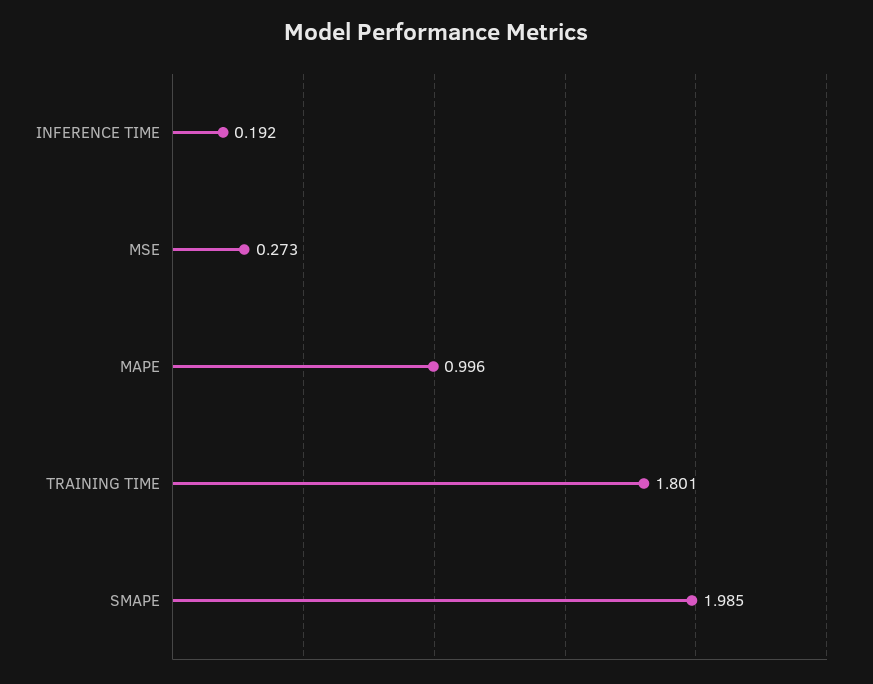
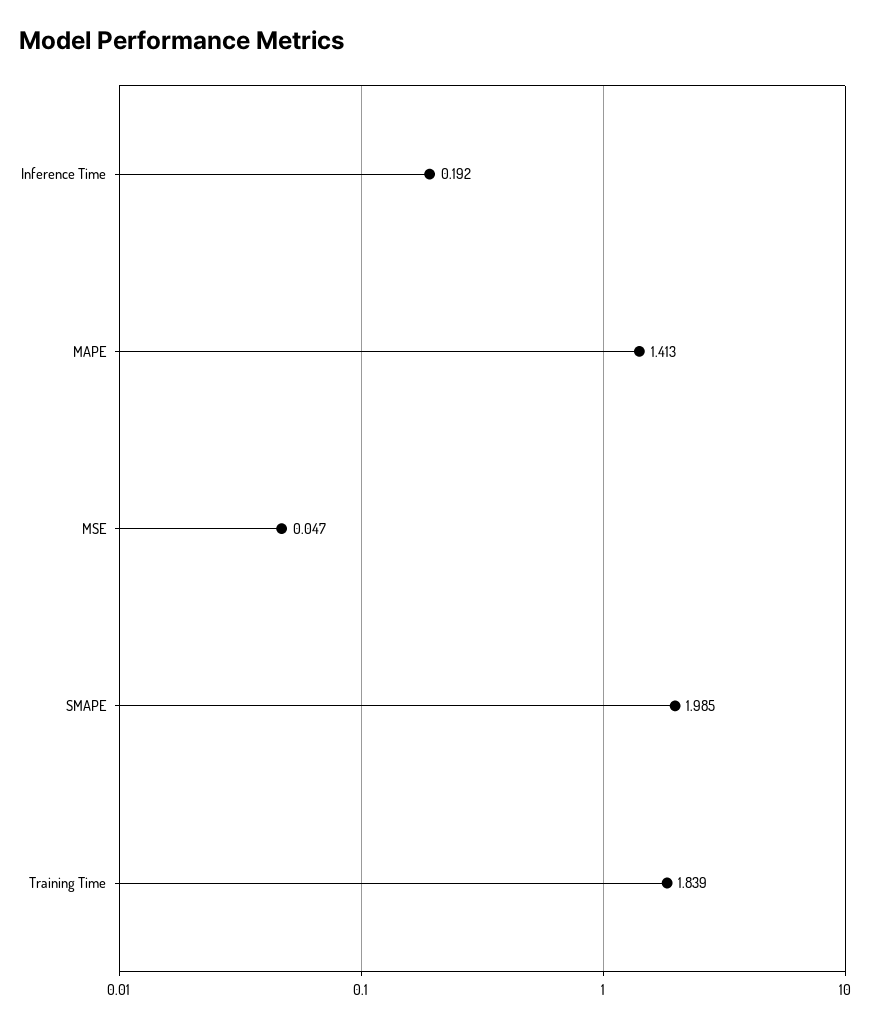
MSE: 0.273 -> 0.047
MAPE: 0.996 -> 1.413
TRAINING TIME: 1.801 -> 1.839

